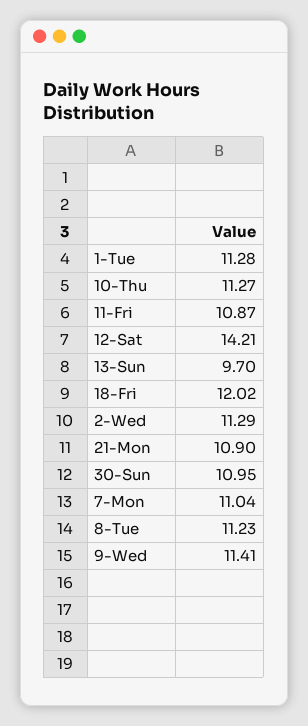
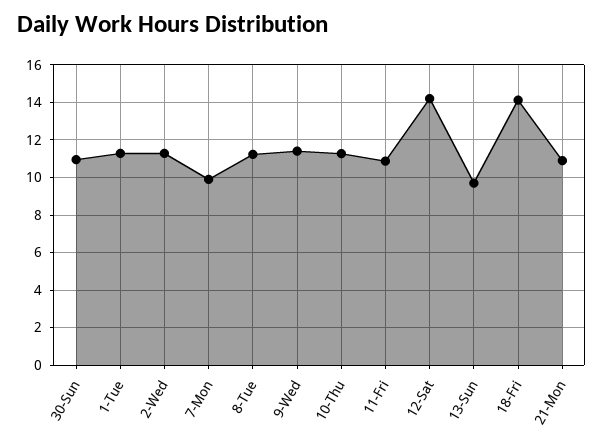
18-Fri: 12.02 -> 14
7-Mon: 11.04 -> 10

